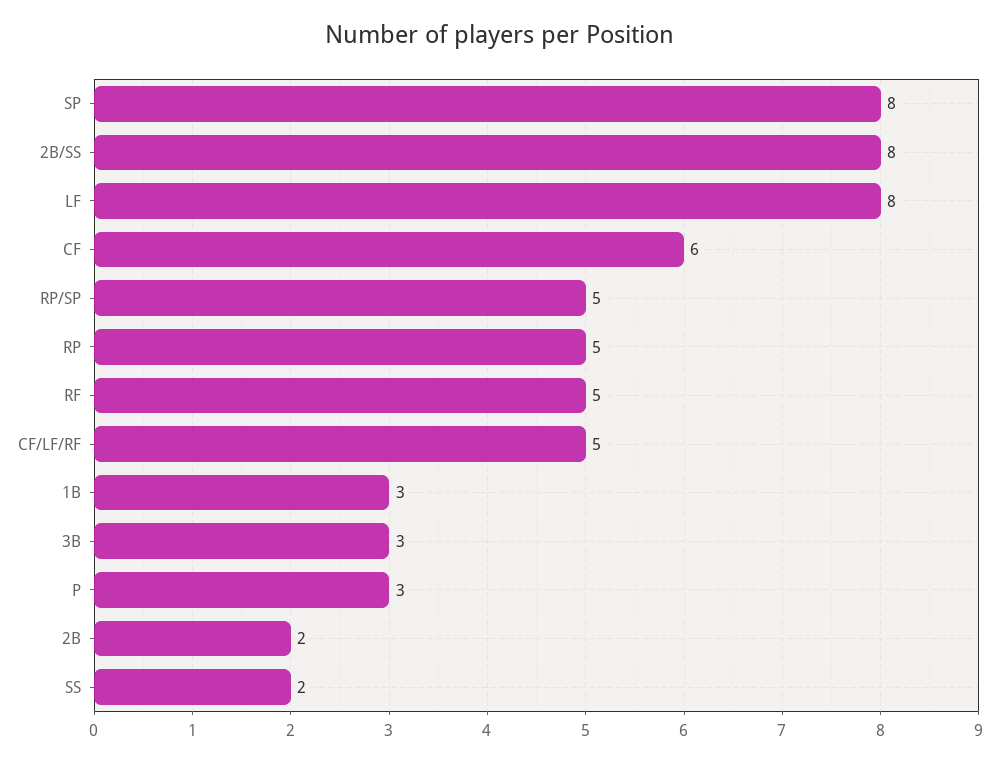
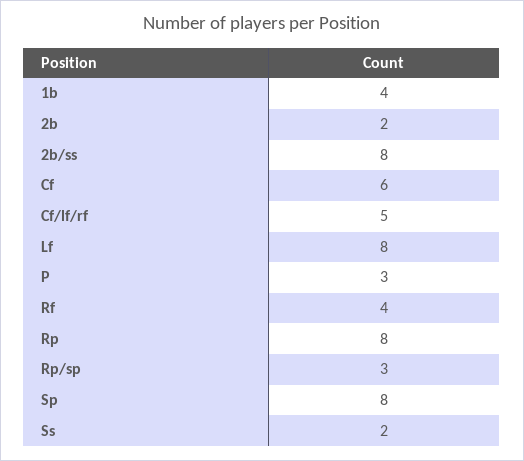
RP/SP: 5 -> 3
RP: 5 -> 8
RF: 5 -> 4
1B: 3 -> 4
3B: 3 -> none

